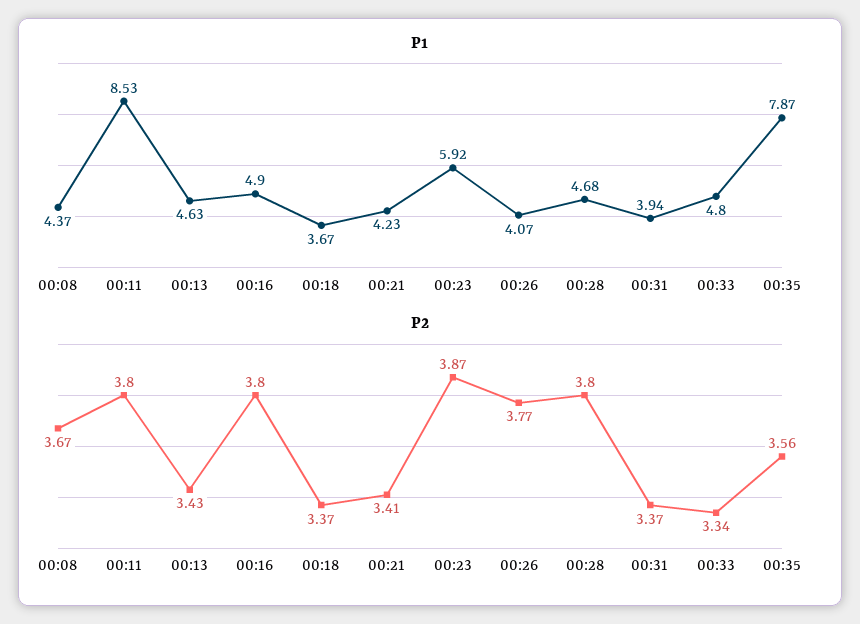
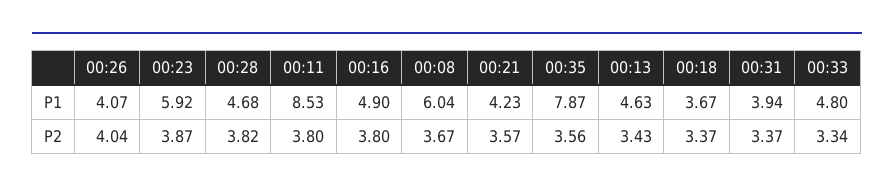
P1, 00:08: 4.37 -> 6.04
P2, 00:21: 3.41 -> 3.57
P2, 00:26: 3.77 -> 4.04
P2, 00:28: 3.8 -> 3.82

